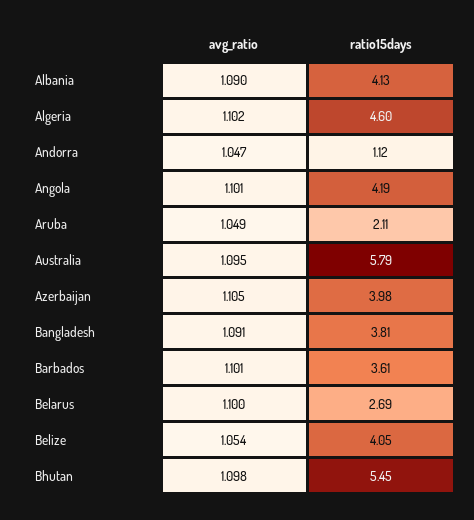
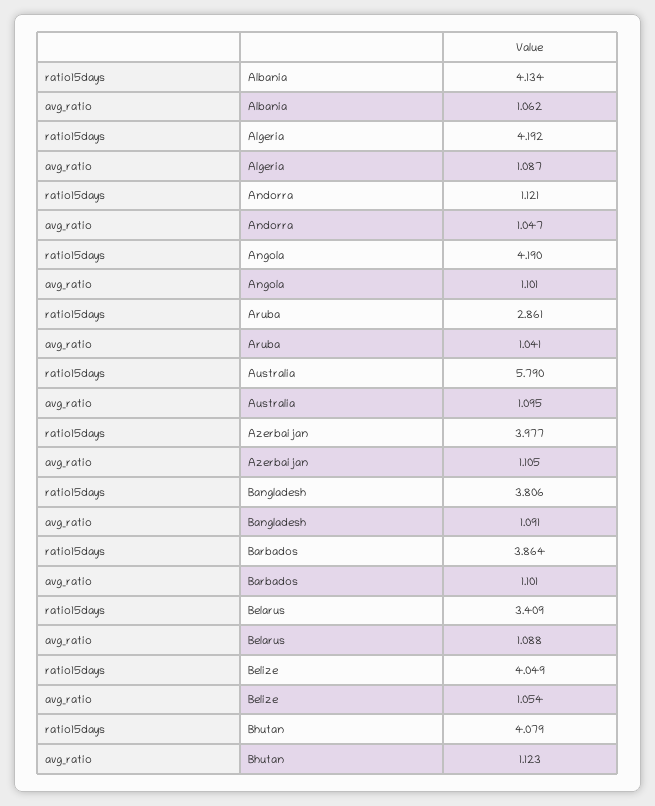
avg_ratio, Albania: 1.09 -> 1.062
avg_ratio, Algeria: 1.102 -> 1.087
ratio15days, Algeria: 4.6 -> 4.192
avg_ratio, Aruba: 1.049 -> 1.041
ratio15days, Aruba: 2.11 -> 2.861
ratio15days, Barbados: 3.61 -> 3.864
avg_ratio, Belarus: 1.1 -> 1.088
ratio15days, Belarus: 2.69 -> 3.409
avg_ratio, Bhutan: 1.098 -> 1.123
ratio15days, Bhutan: 5.45 -> 4.079

